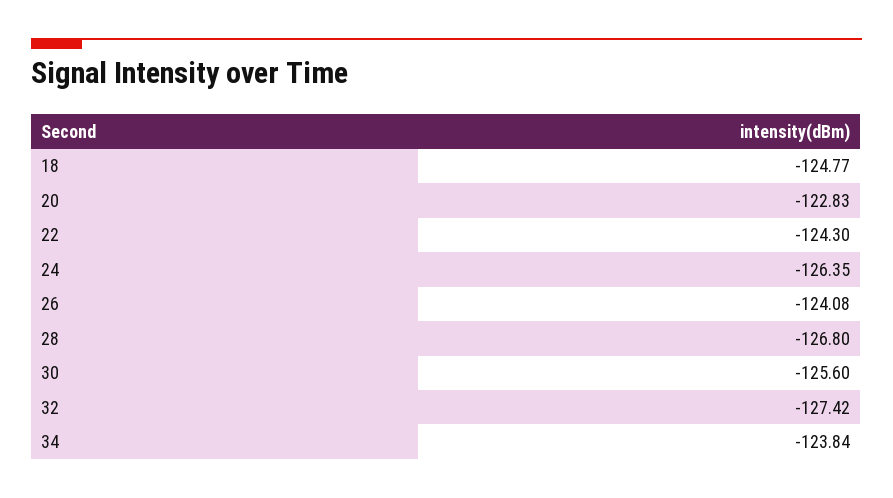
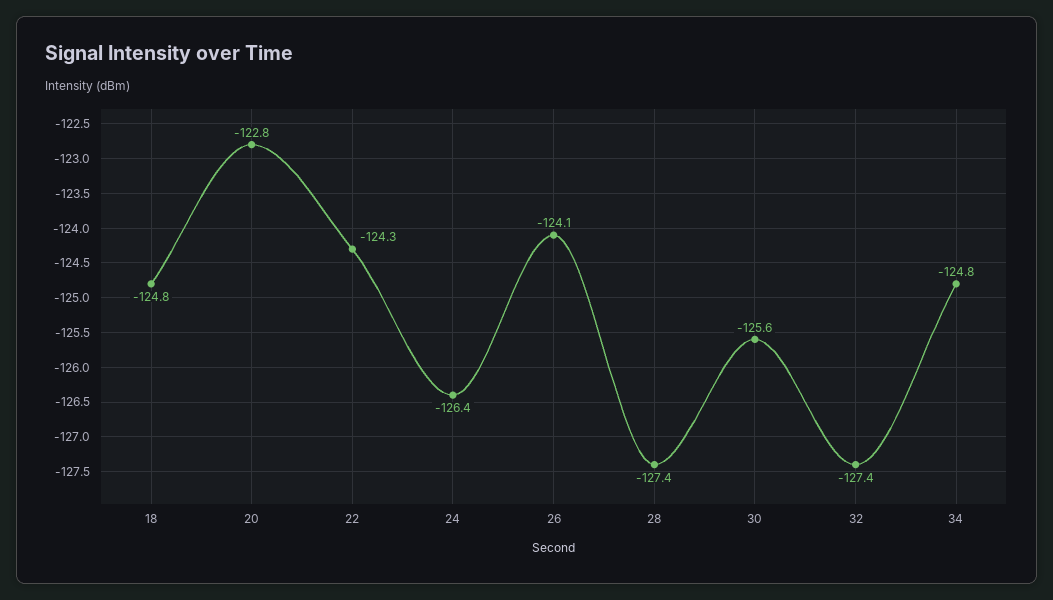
28: -126.8 -> -127.4
34: -123.84 -> -124.8

